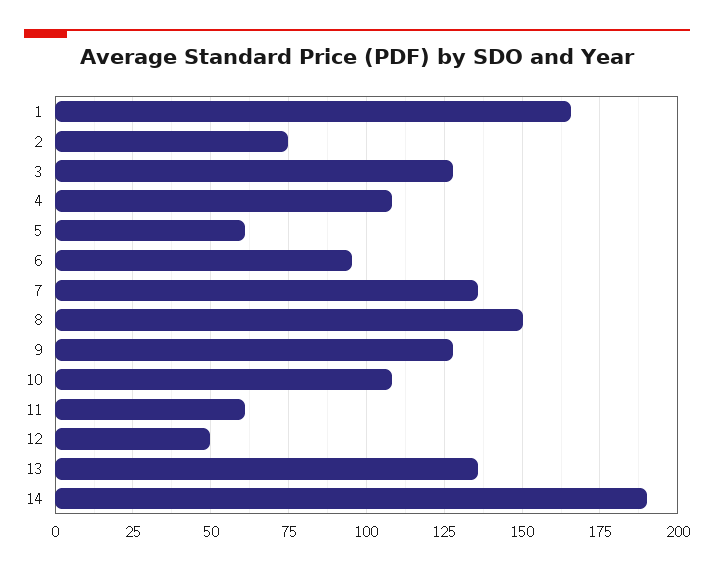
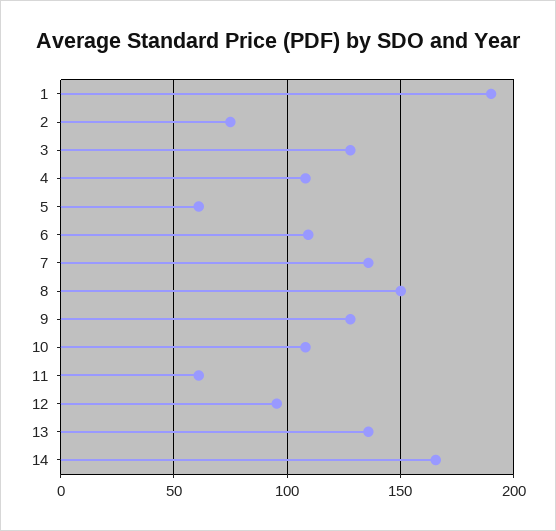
1: 165 -> 190
6: 95 -> 110
12: 50 -> 95
14: 190 -> 165

